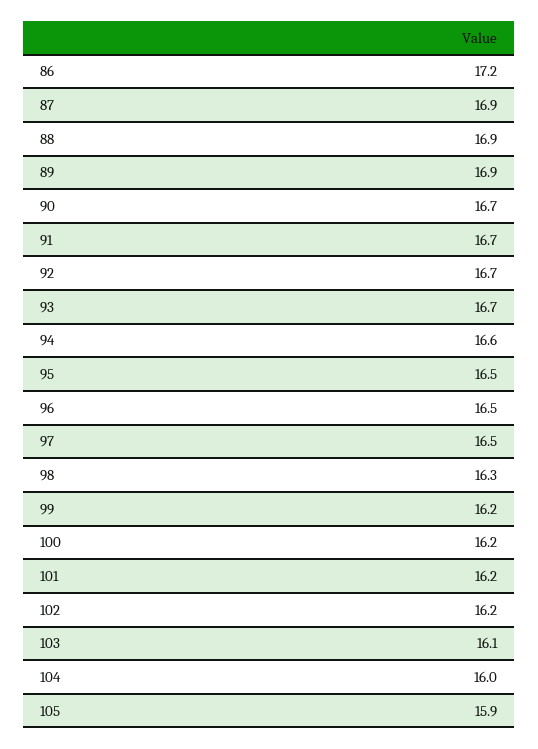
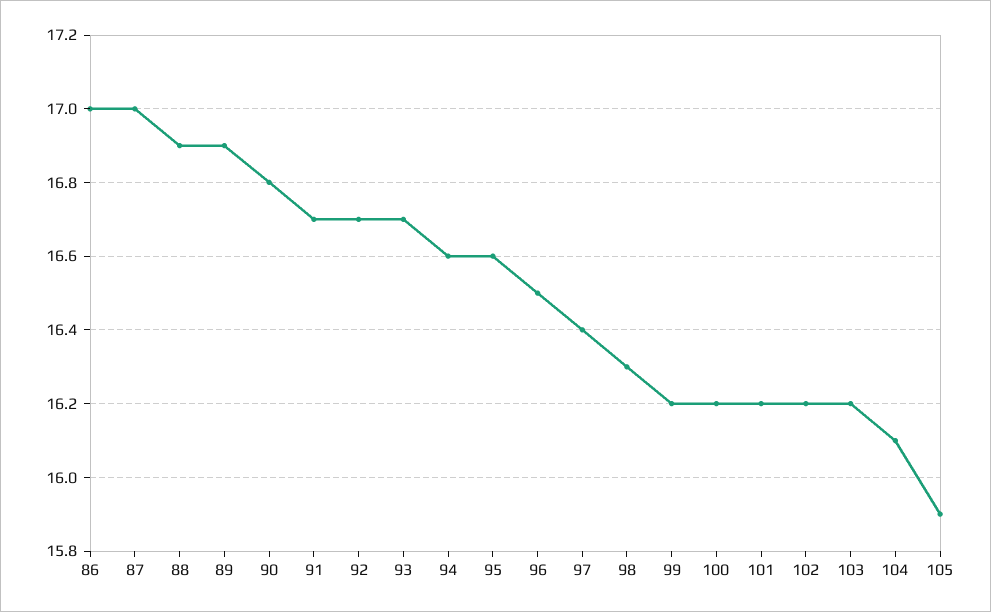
86: 17.2 -> 17
87: 16.9 -> 17
90: 16.7 -> 16.8
95: 16.5 -> 16.6
97: 16.5 -> 16.4
103: 16.1 -> 16.2
104: 16 -> 16.1

